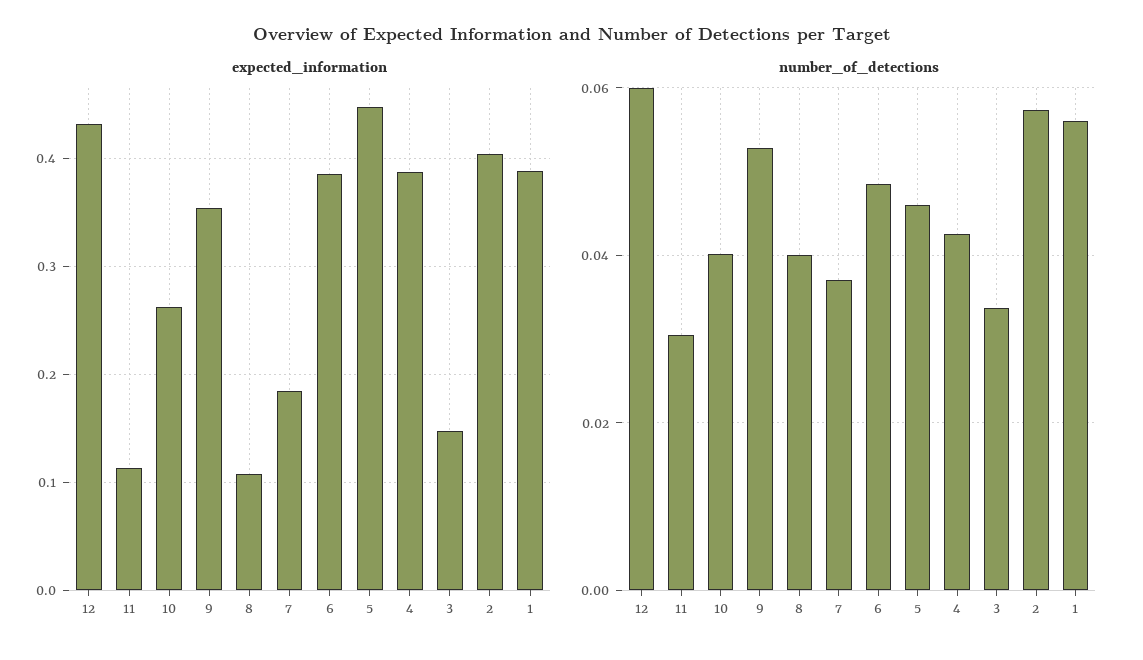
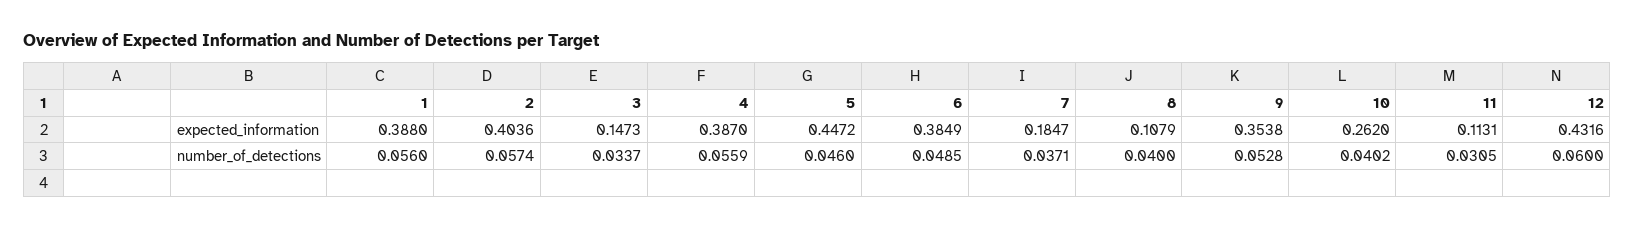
number_of_detections, 4: 0.042 -> 0.0559

